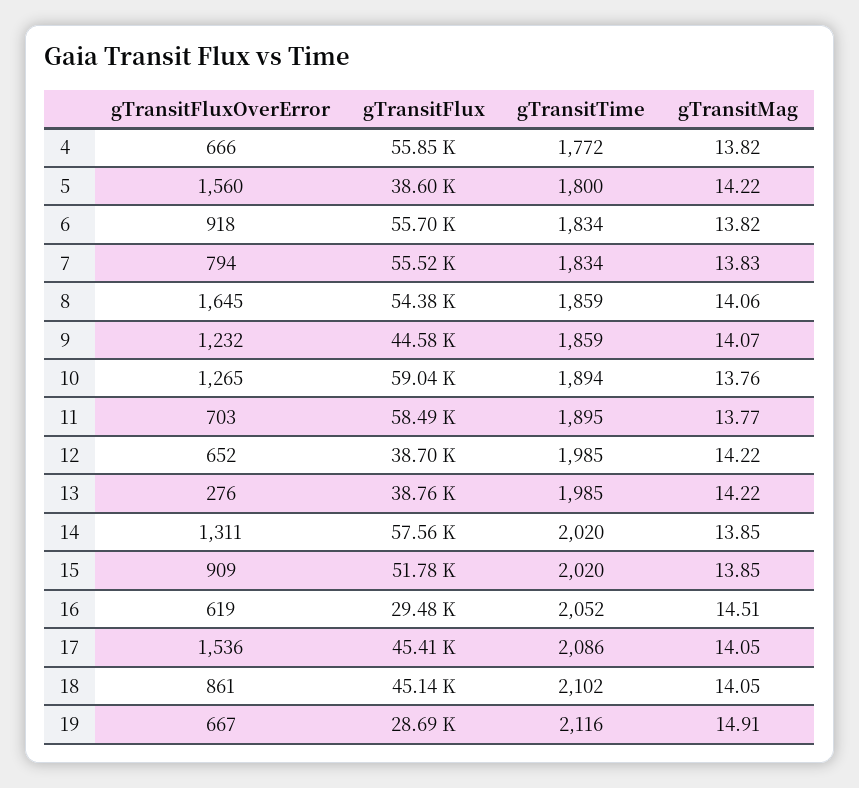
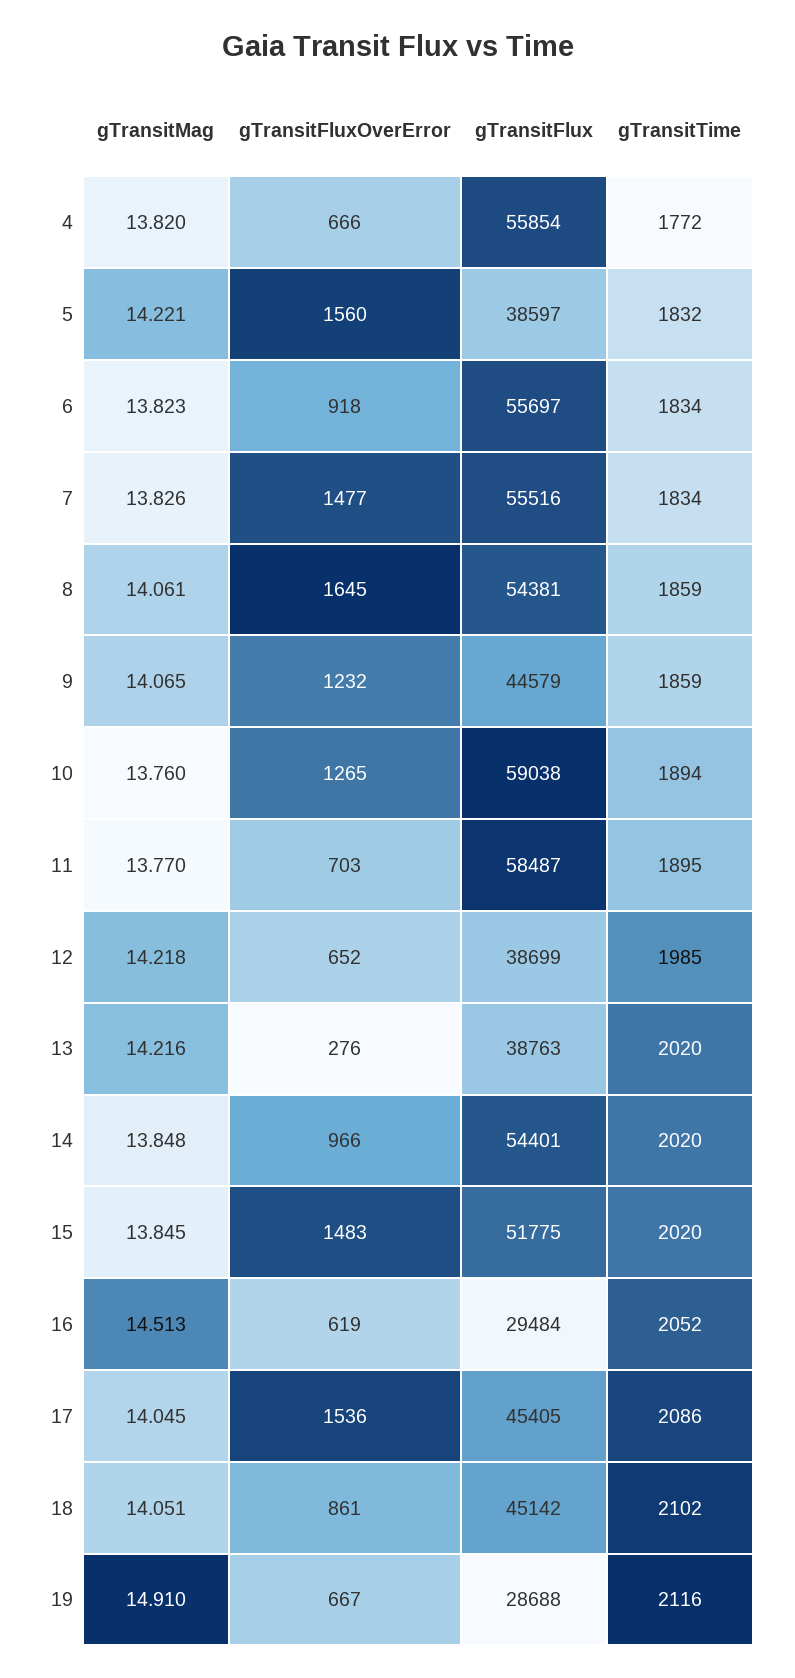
gTransitTime, 5: 1800 -> 1832
gTransitFluxOverError, 7: 794 -> 1477
gTransitTime, 13: 1985 -> 2020
gTransitFluxOverError, 14: 1311 -> 966
gTransitFlux, 14: 57560 -> 54401
gTransitFluxOverError, 15: 909 -> 1483

